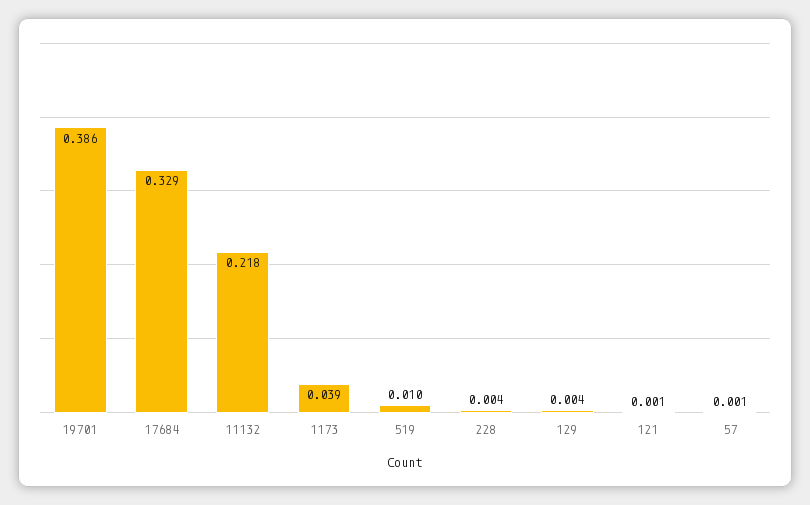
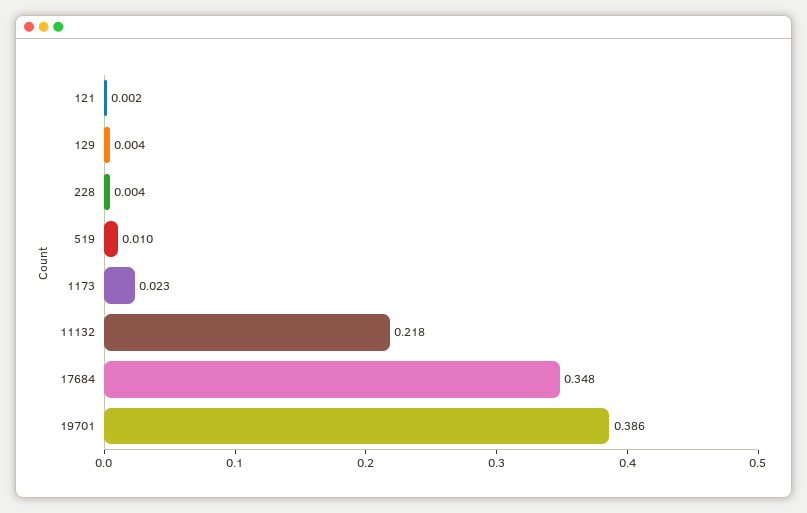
17684: 0.329 -> 0.348
1173: 0.039 -> 0.023
121: 0.001 -> 0.002
57: 0.001 -> none

